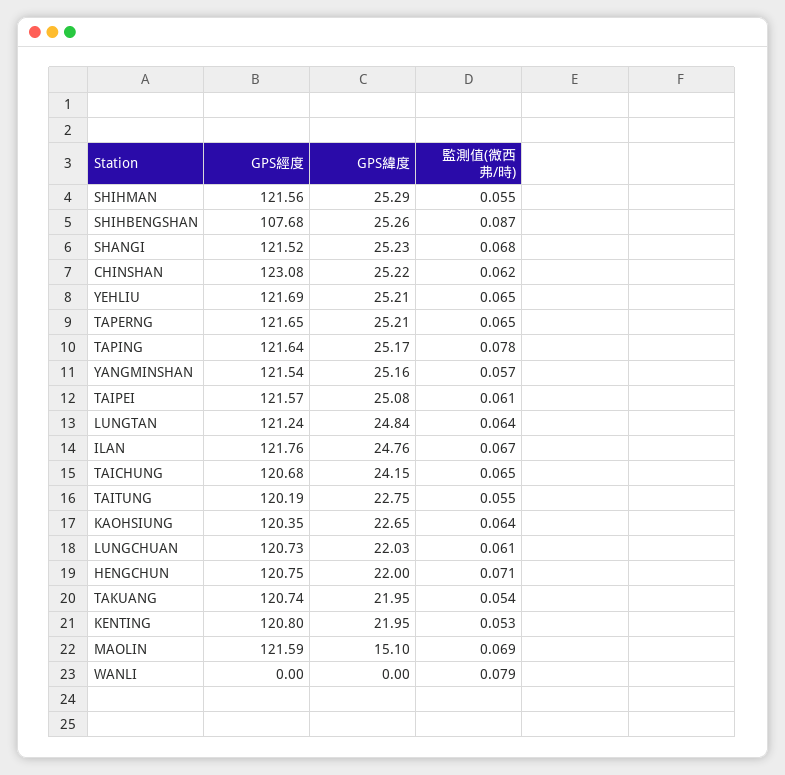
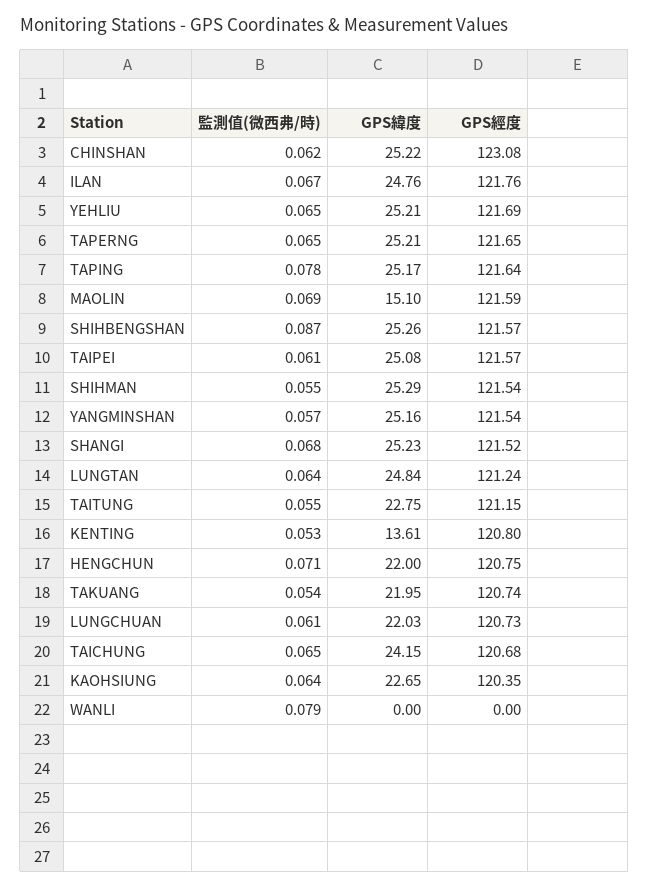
GPS經度, SHIHMAN: 121.56 -> 121.54
GPS經度, SHIHBENGSHAN: 107.68 -> 121.57
GPS經度, TAITUNG: 120.19 -> 121.15
GPS緯度, KENTING: 21.95 -> 13.61

